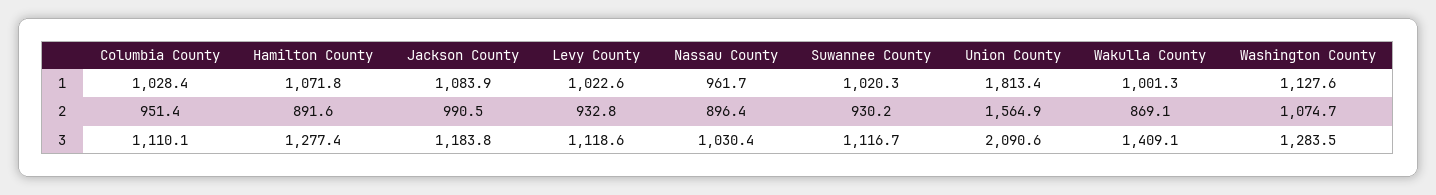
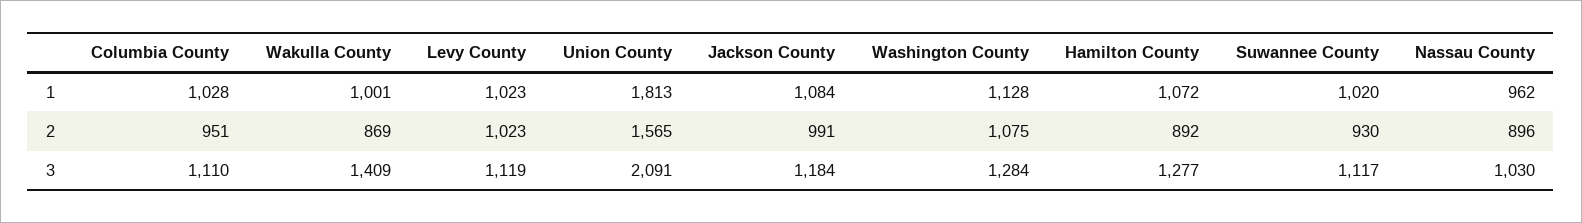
Levy County, 2: 932.8 -> 1023

